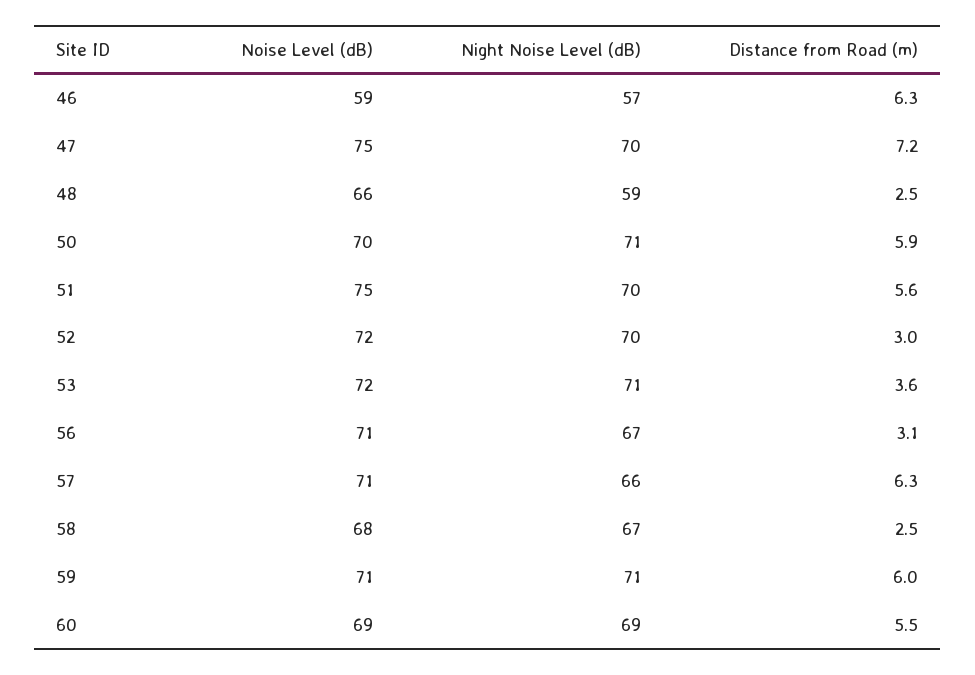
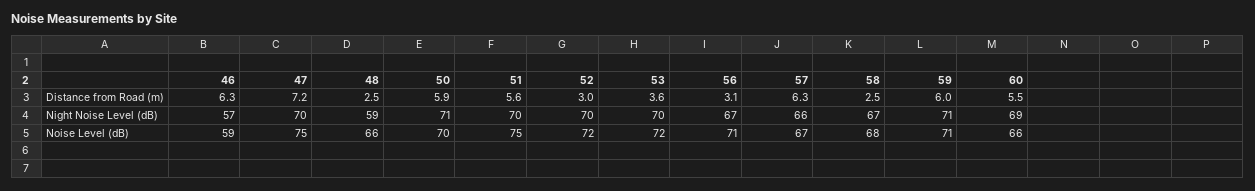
Night Noise Level (dB), 53: 71 -> 70
Noise Level (dB), 57: 71 -> 67
Noise Level (dB), 60: 69 -> 66

